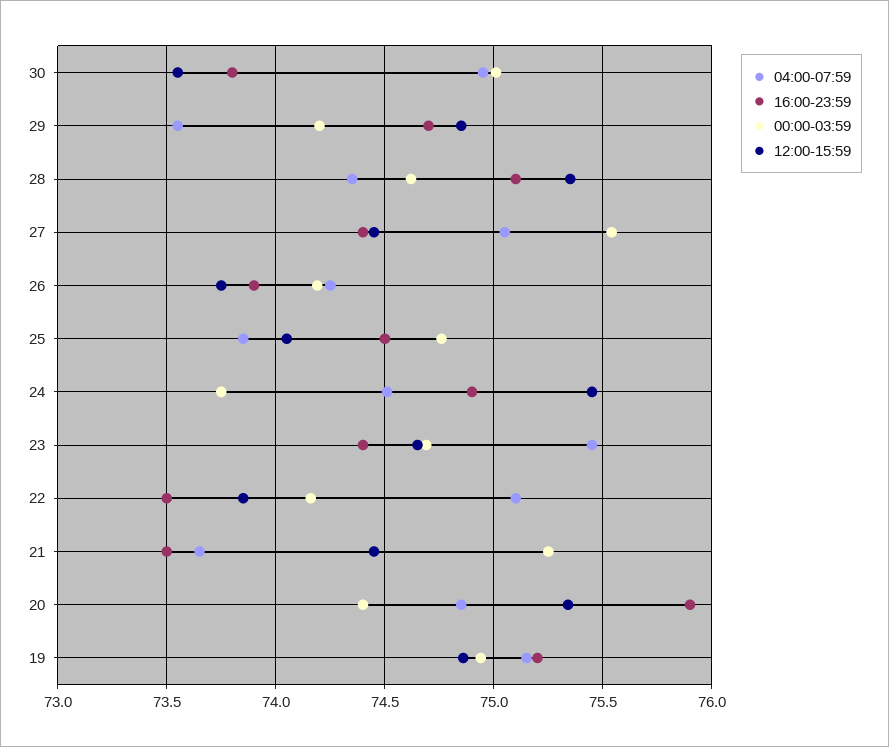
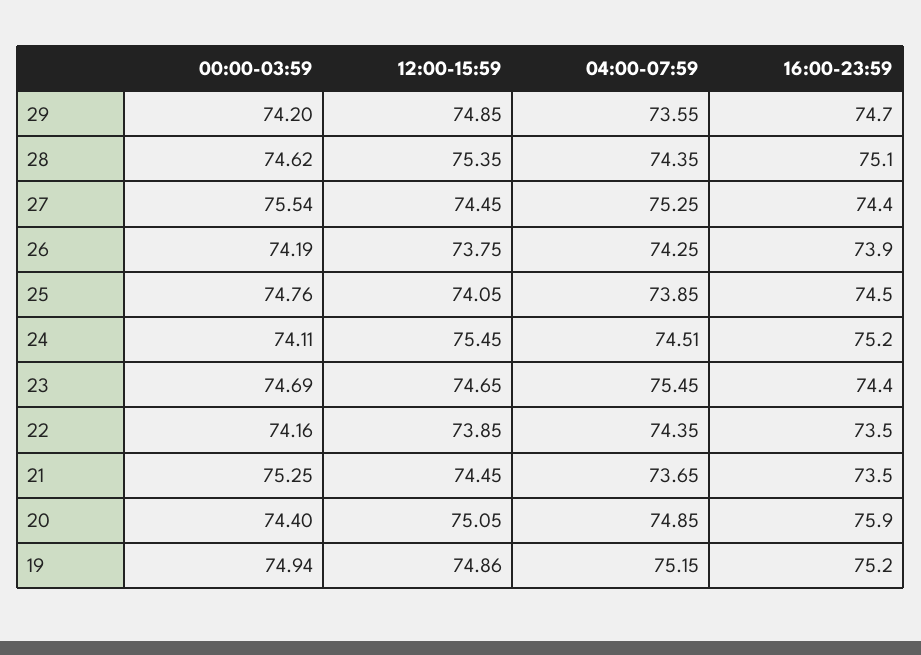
04:00-07:59, 30: 74.95 -> none
16:00-23:59, 30: 73.8 -> none
00:00-03:59, 30: 75 -> none
12:00-15:59, 30: 73.55 -> none
04:00-07:59, 27: 75.05 -> 75.25
16:00-23:59, 24: 74.9 -> 75.2
00:00-03:59, 24: 73.75 -> 74.11
04:00-07:59, 22: 75.1 -> 74.35
12:00-15:59, 20: 75.35 -> 75.05

